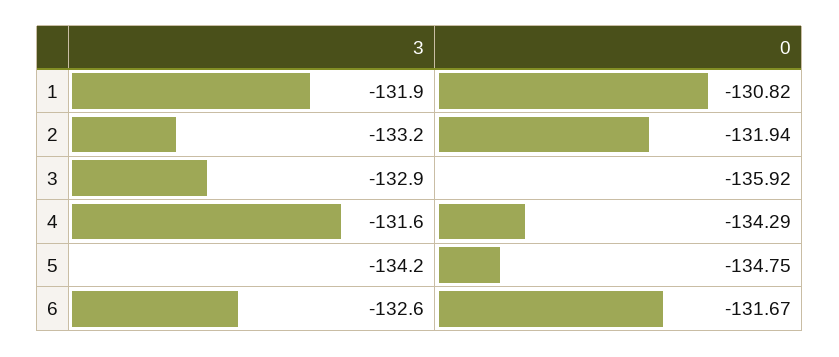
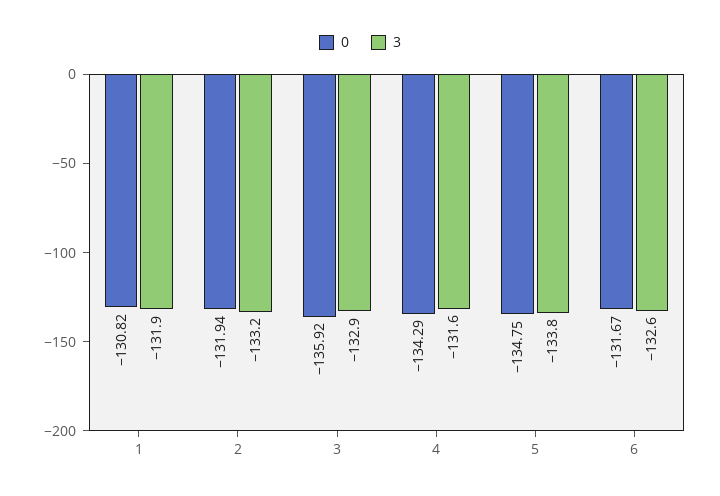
3, 5: -134.2 -> -133.8

